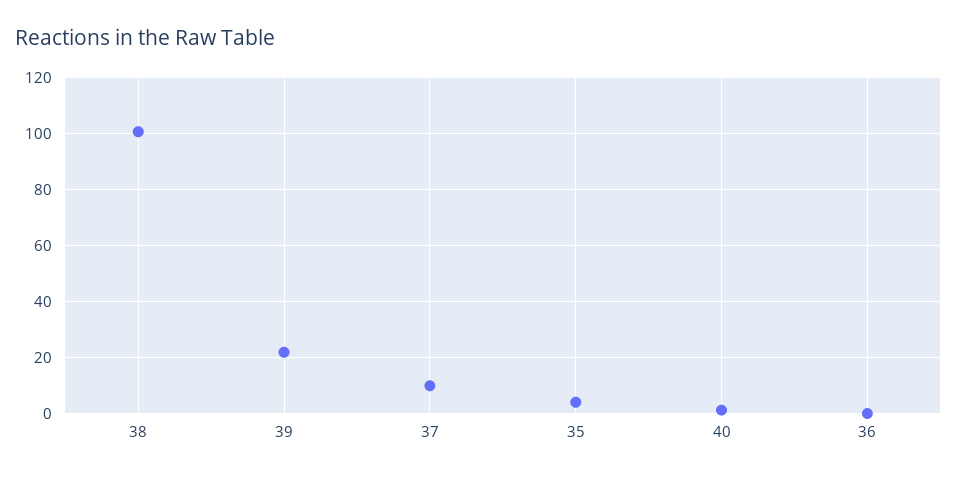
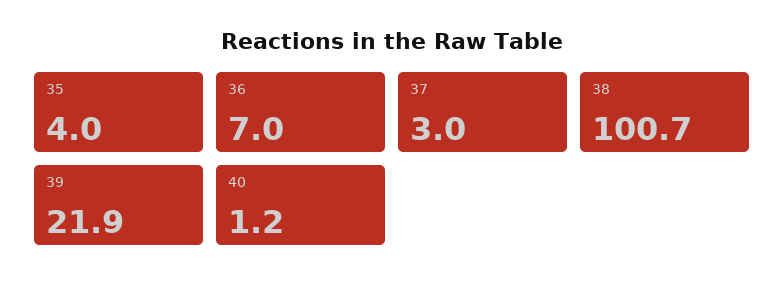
37: 10 -> 3
36: 0 -> 7

